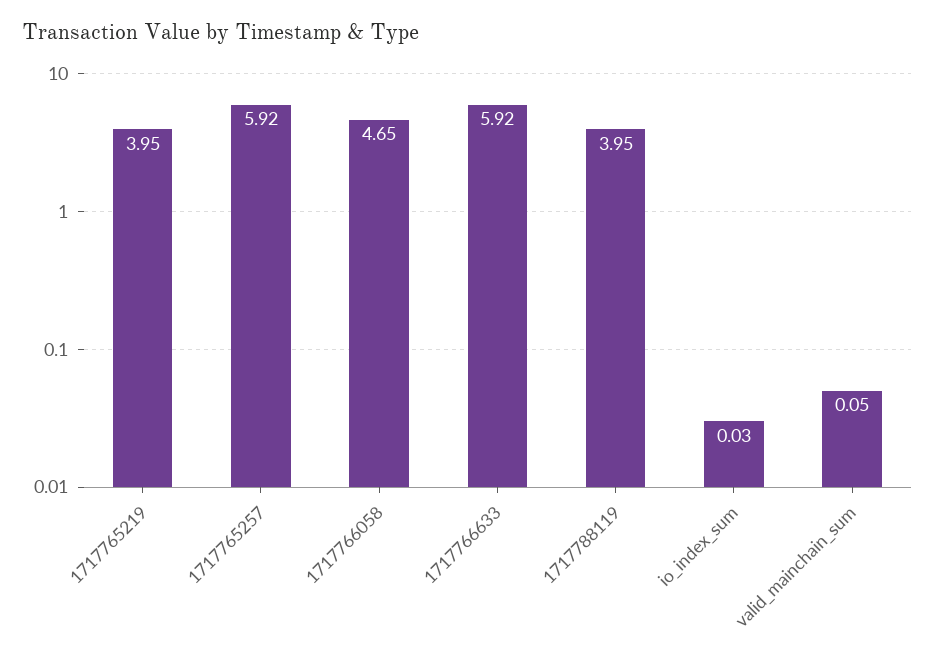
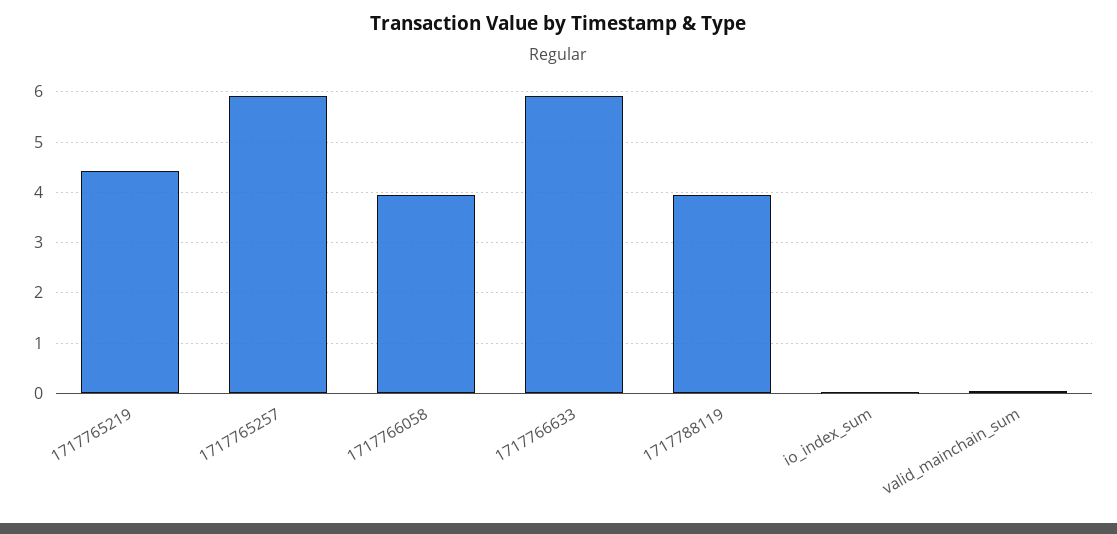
1717765219: 3.95 -> 4.4
1717766058: 4.65 -> 4

